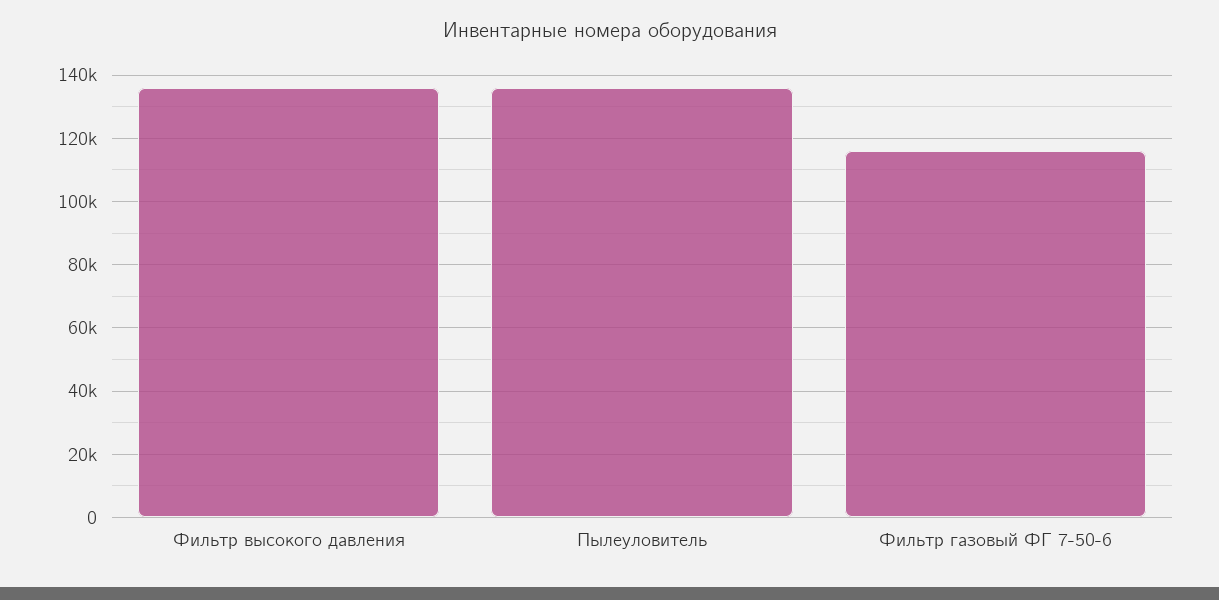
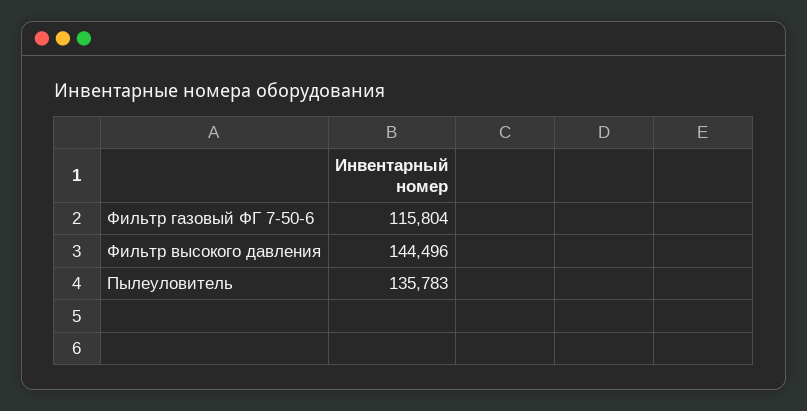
Фильтр высокого давления: 136000 -> 144496

